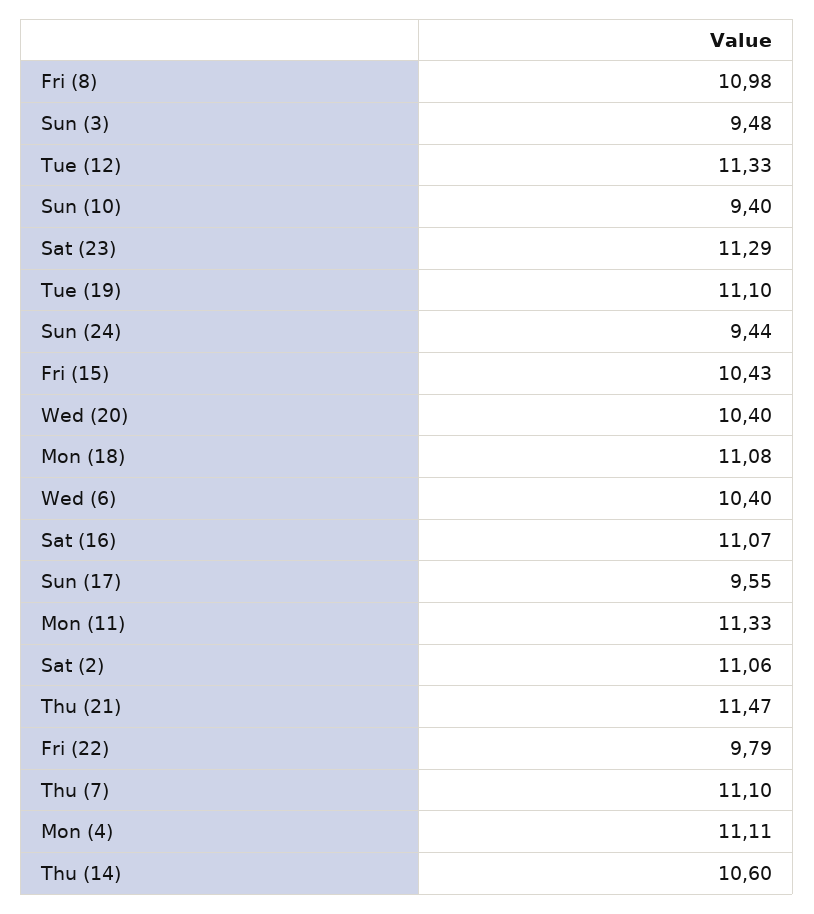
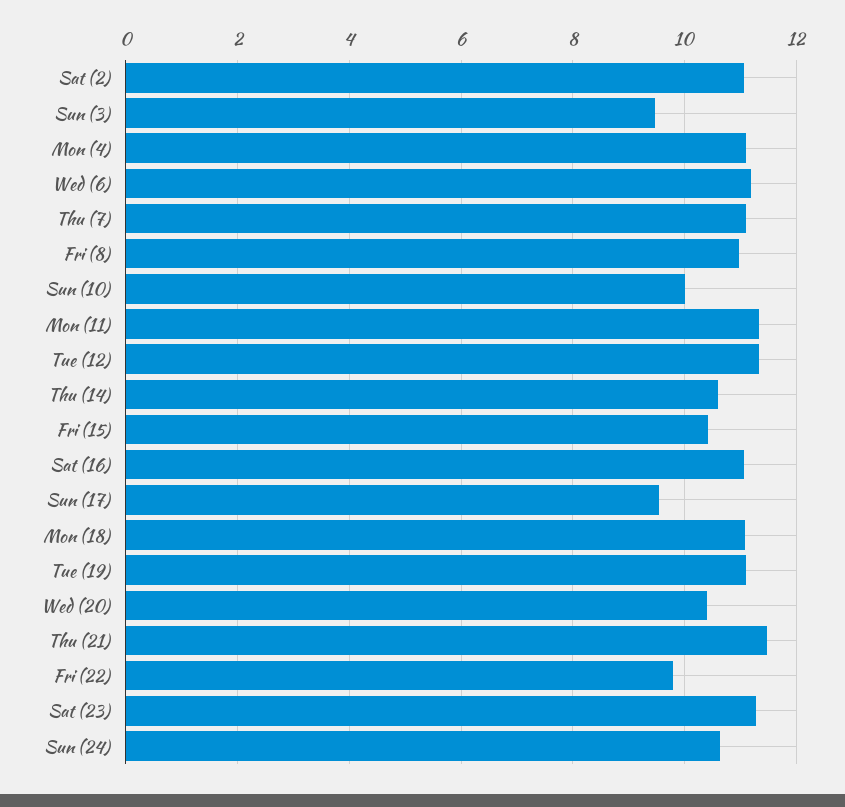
Sun (10): 9.4 -> 10
Sun (24): 9.44 -> 10.6
Wed (6): 10.4 -> 11.2

